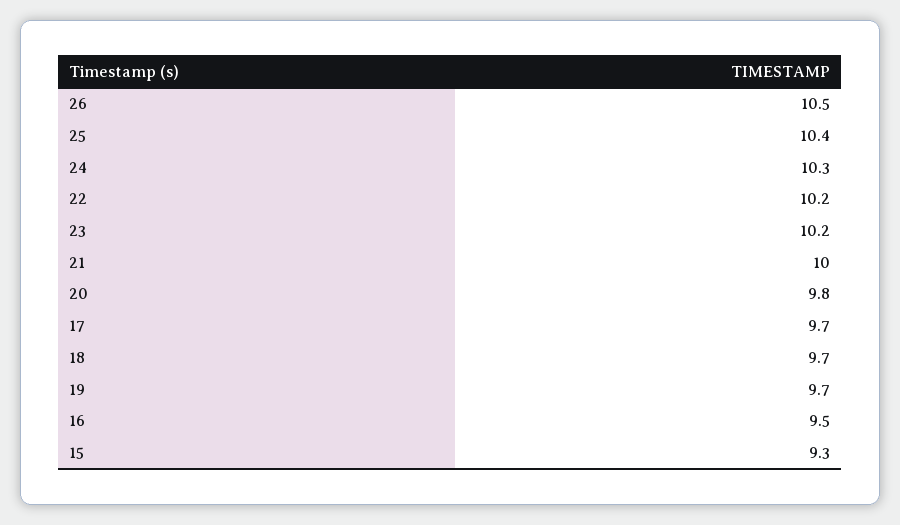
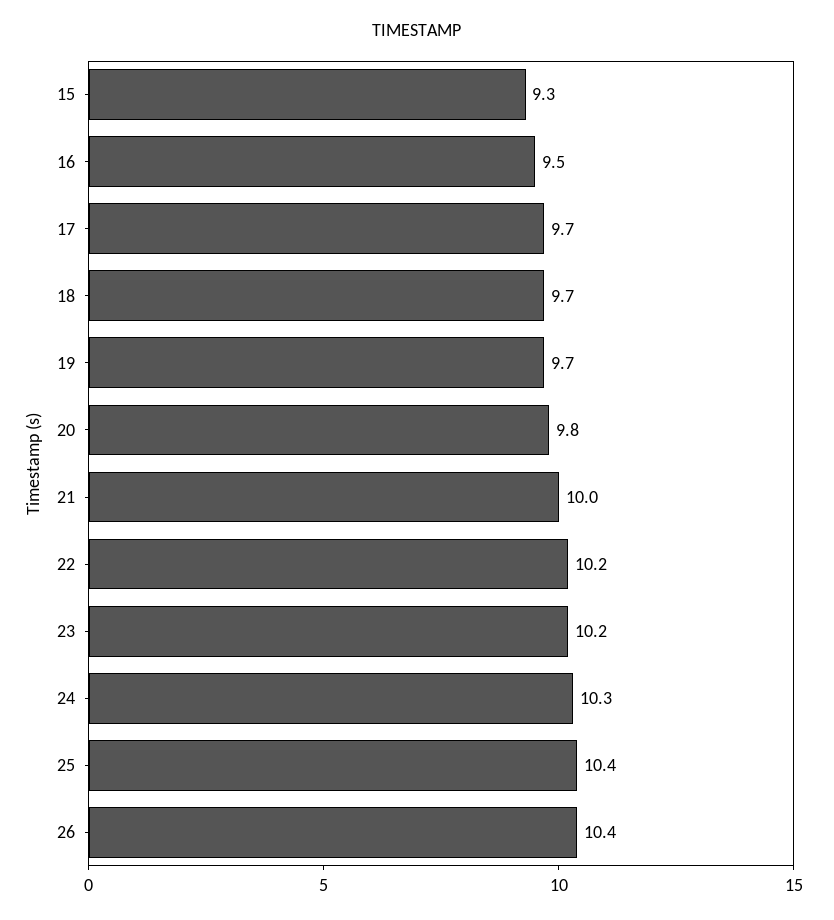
26: 10.5 -> 10.4

